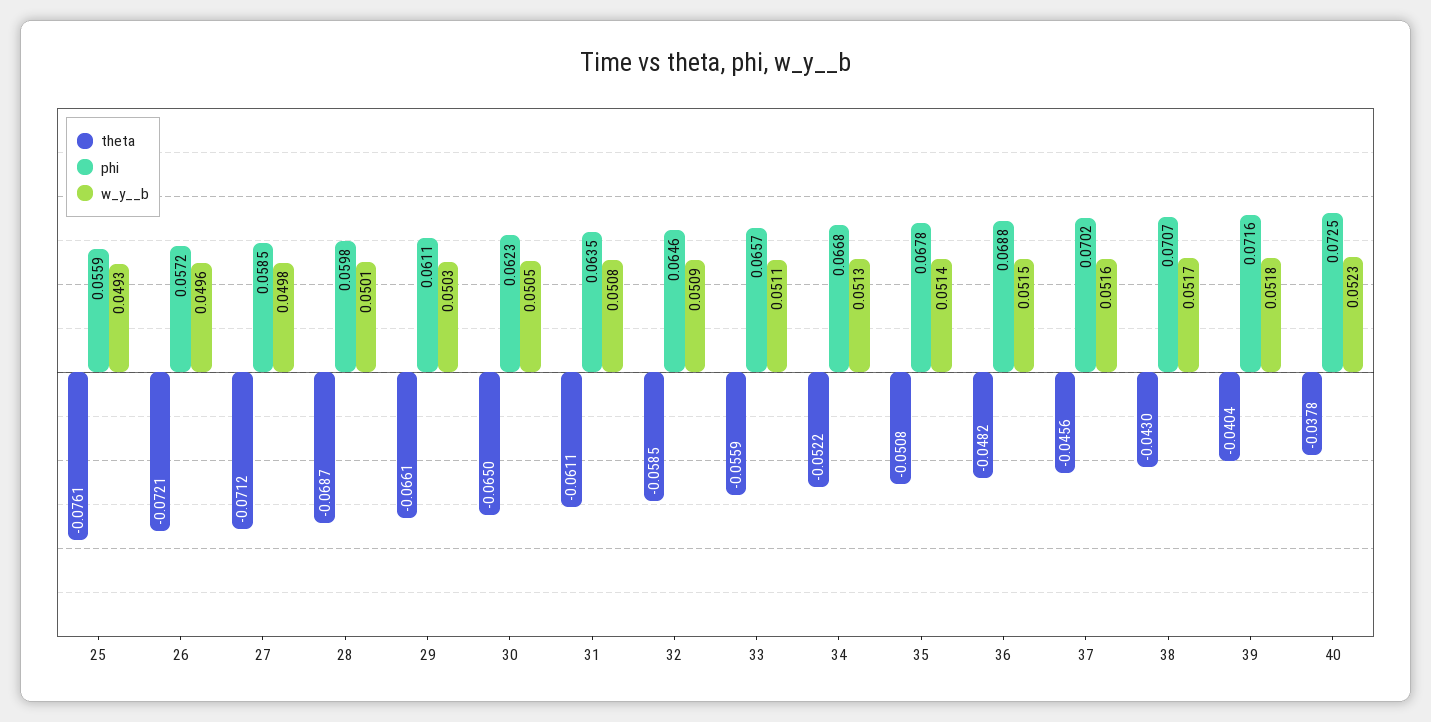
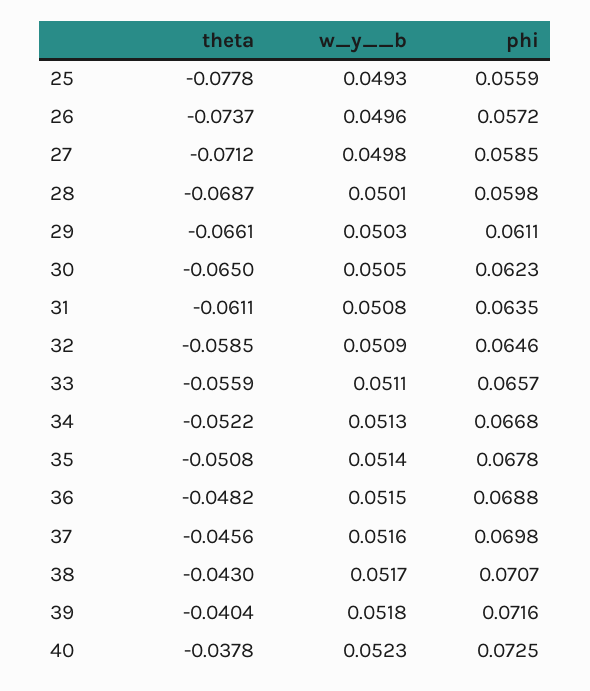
theta, 25: -0.0761 -> -0.0778
theta, 26: -0.0721 -> -0.0737
phi, 37: 0.0702 -> 0.0698

